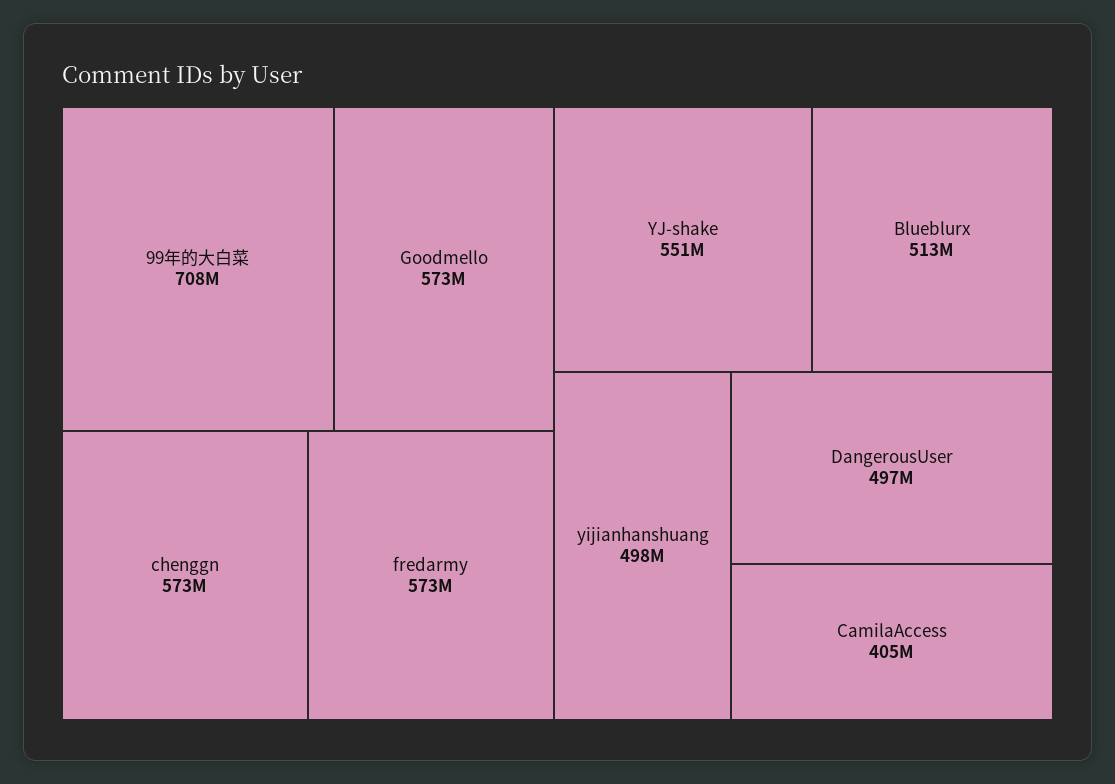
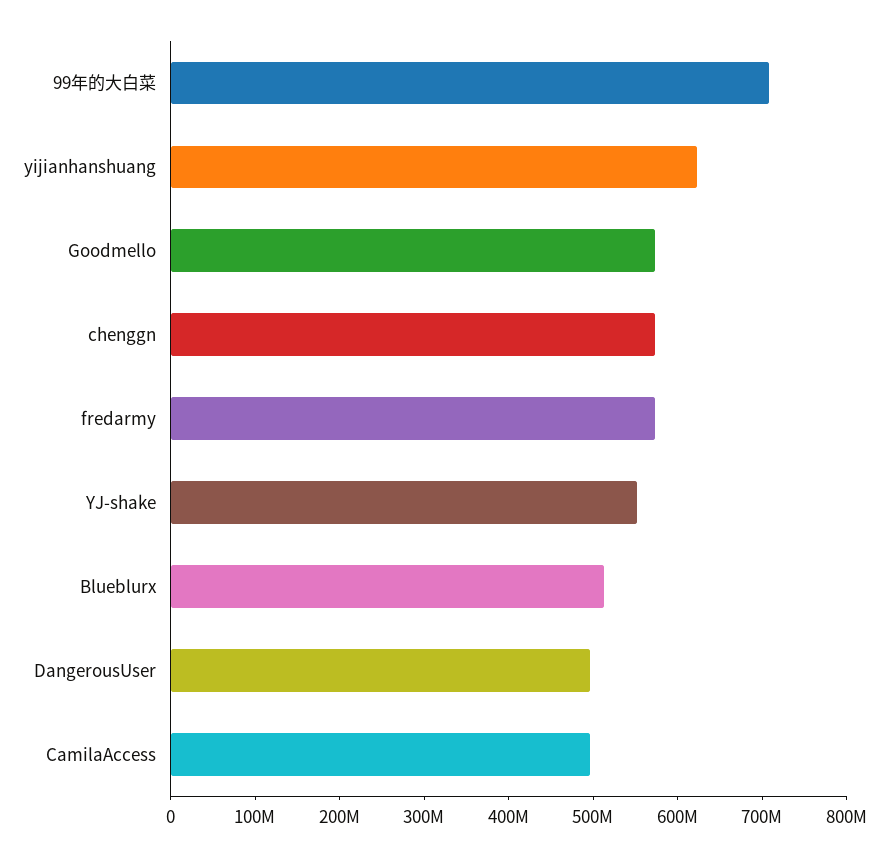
yijianhanshuang: 498000000 -> 620000000
CamilaAccess: 405000000 -> 500000000

